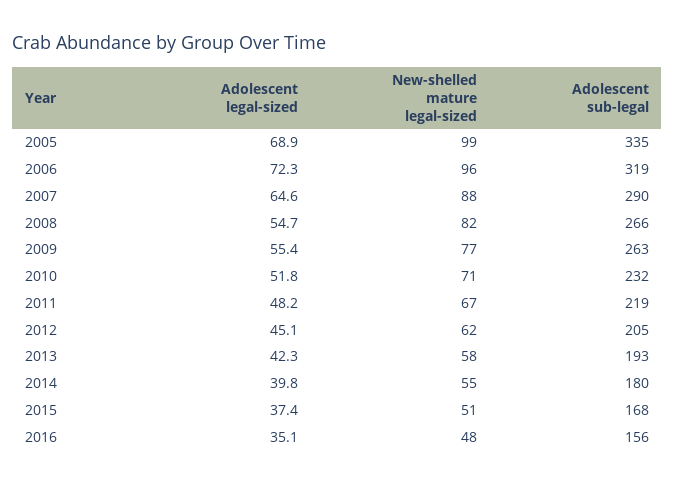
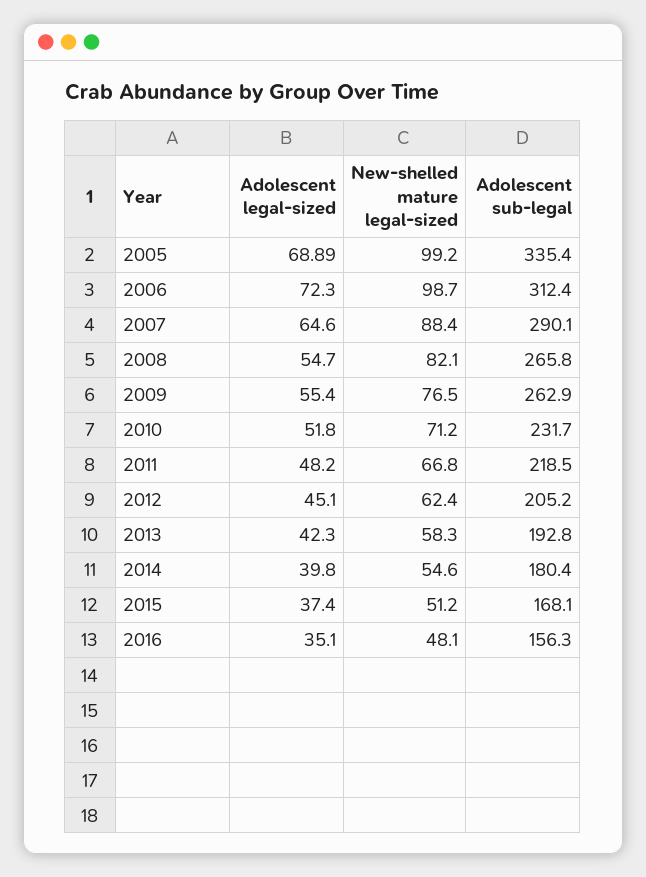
New-shelled mature legal-sized, 2006: 96 -> 98.7
Adolescent sub-legal, 2006: 319 -> 312.4

